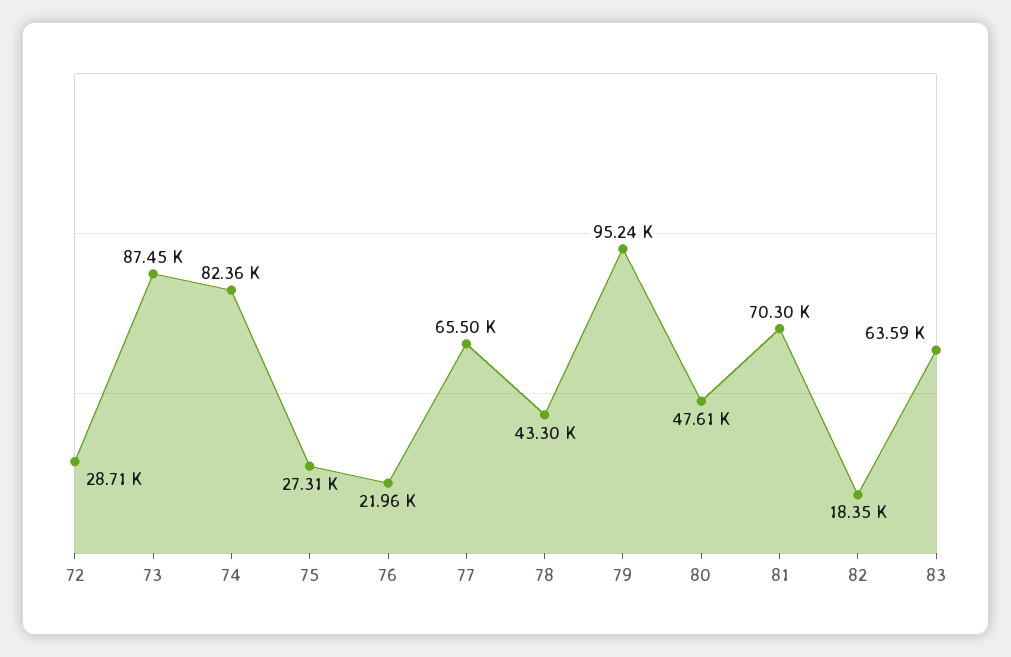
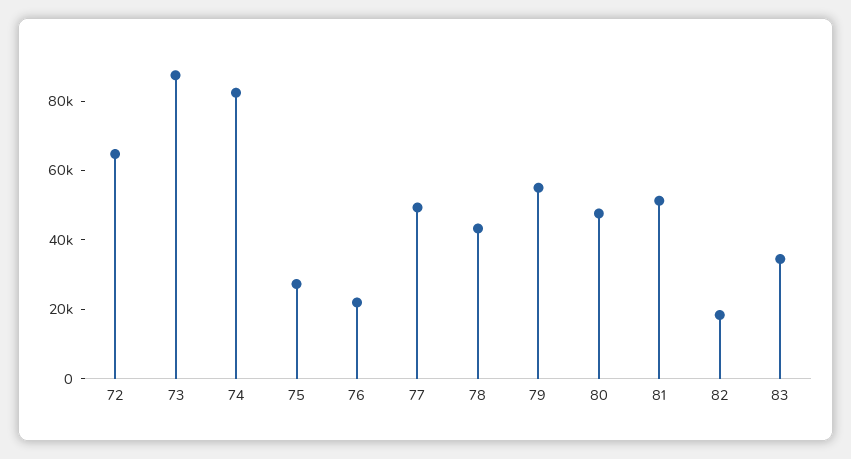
72: 28710 -> 65000
77: 65500 -> 50000
79: 95240 -> 55000
81: 70300 -> 50000
83: 63590 -> 35000

